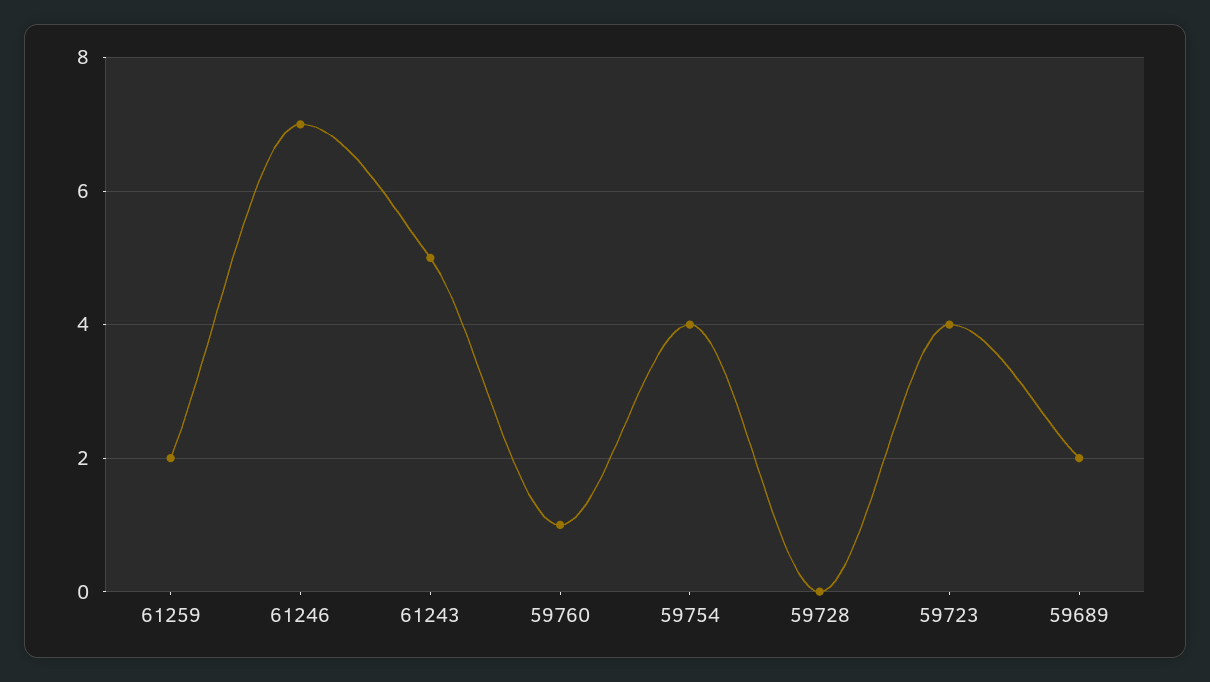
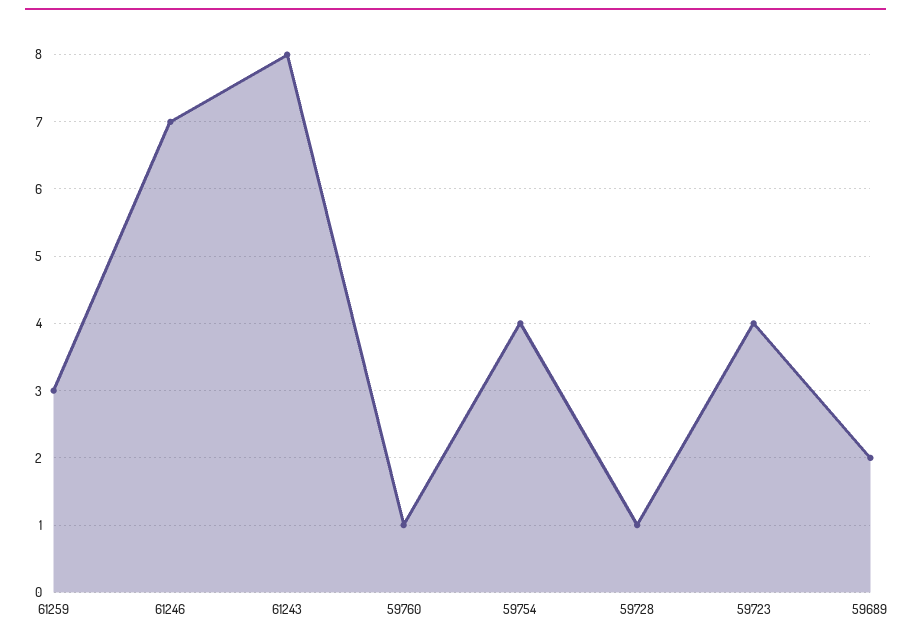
61259: 2 -> 3
61243: 5 -> 8
59728: 0 -> 1

